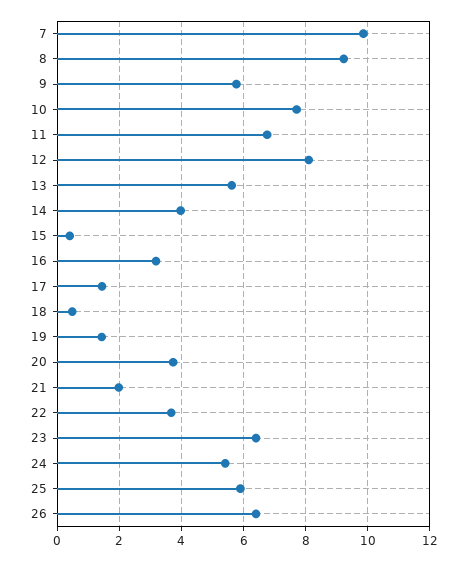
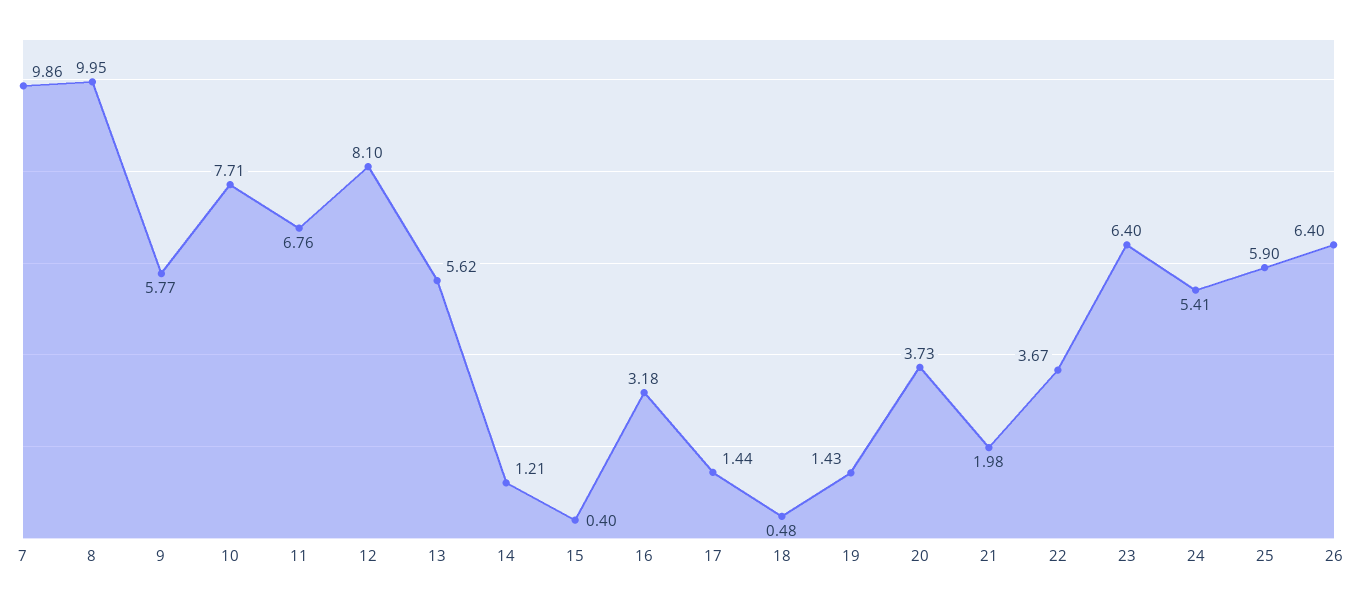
8: 9.2 -> 9.95
14: 4 -> 1.21

